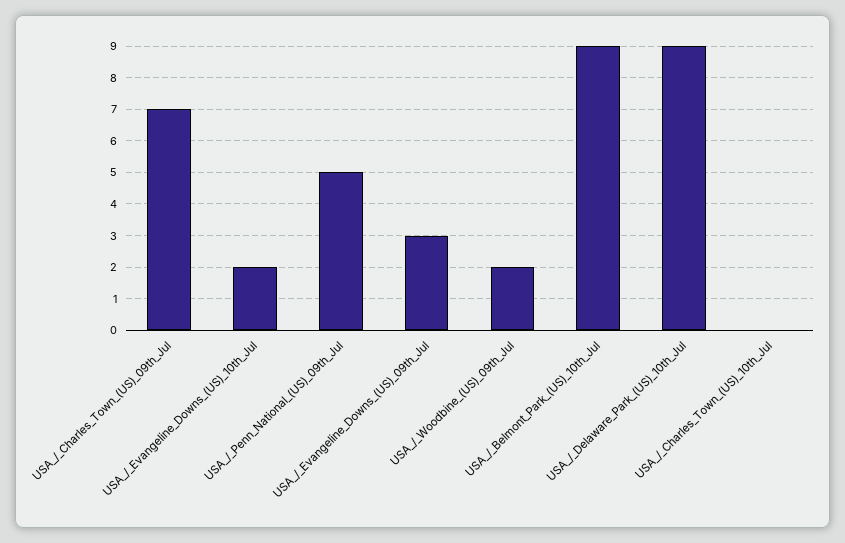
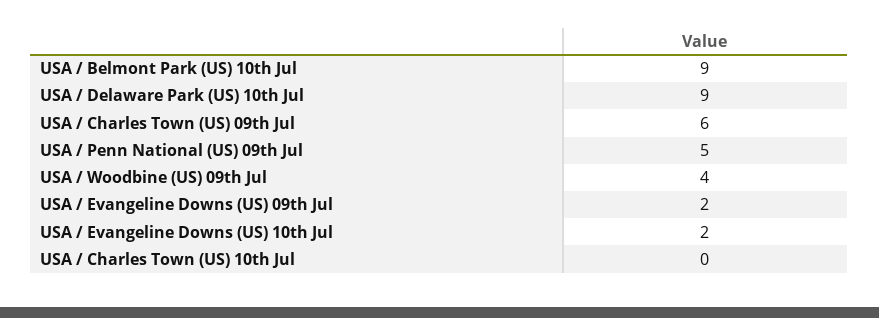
USA_/_Charles_Town_(US)_09th_Jul: 7 -> 6
USA_/_Evangeline_Downs_(US)_09th_Jul: 3 -> 2
USA_/_Woodbine_(US)_09th_Jul: 2 -> 4

